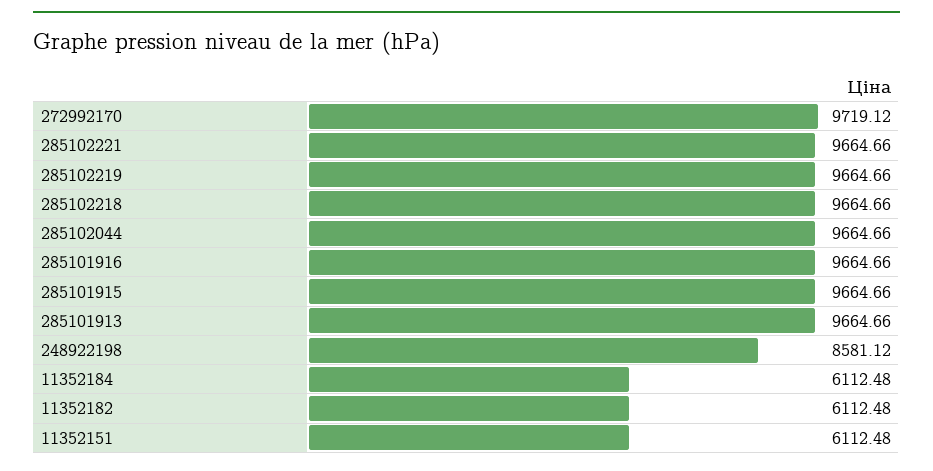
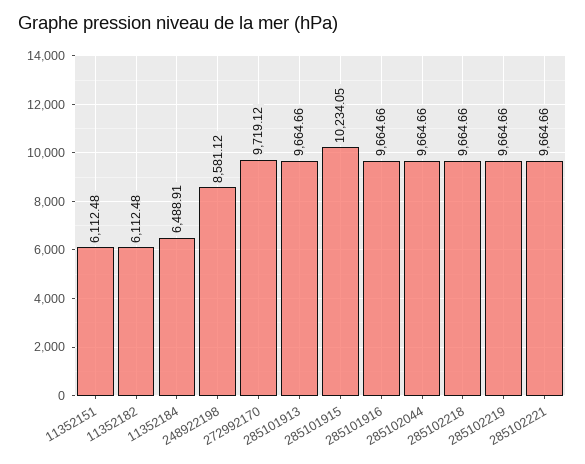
285101915: 9664.66 -> 10234.05
11352184: 6112.48 -> 6488.91

